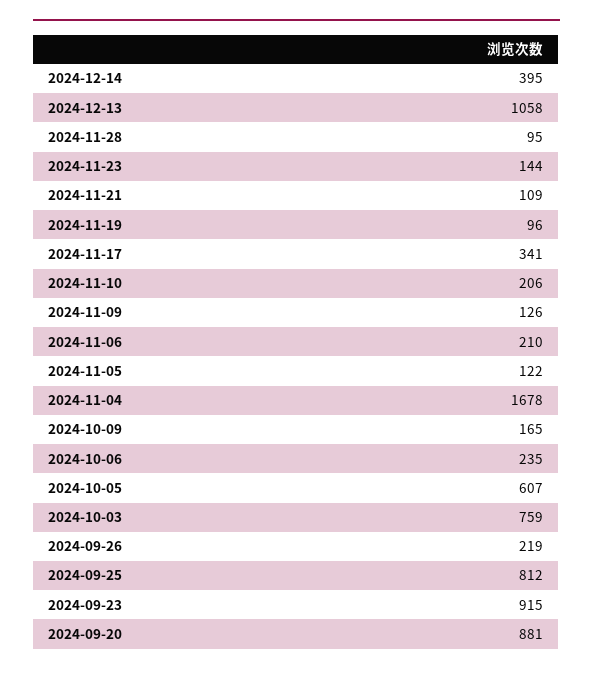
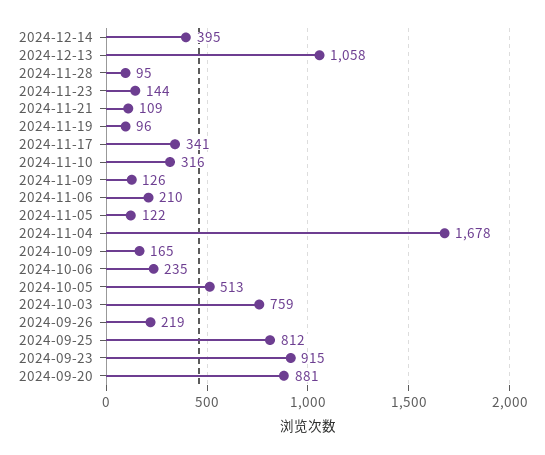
2024-11-10: 206 -> 316
2024-10-05: 607 -> 513

